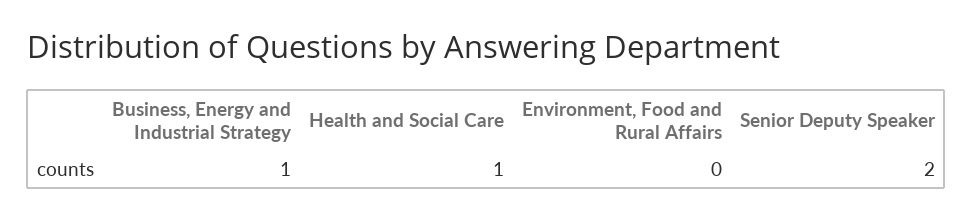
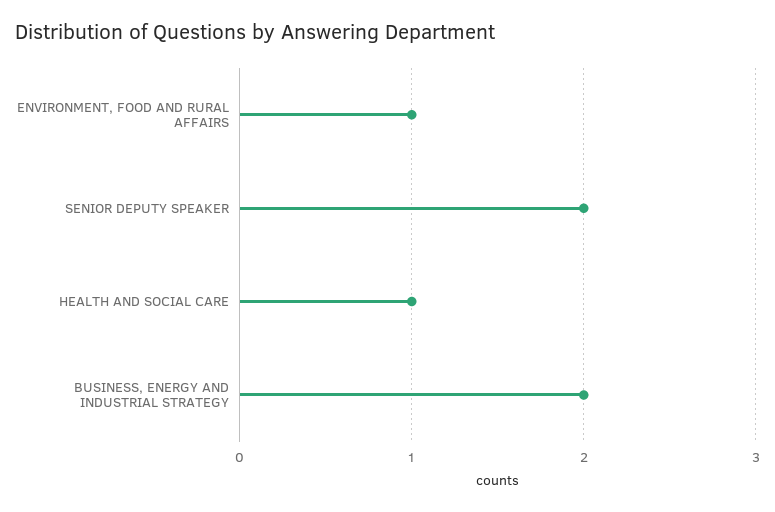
Business, Energy and Industrial Strategy: 1 -> 2
Environment, Food and Rural Affairs: 0 -> 1

